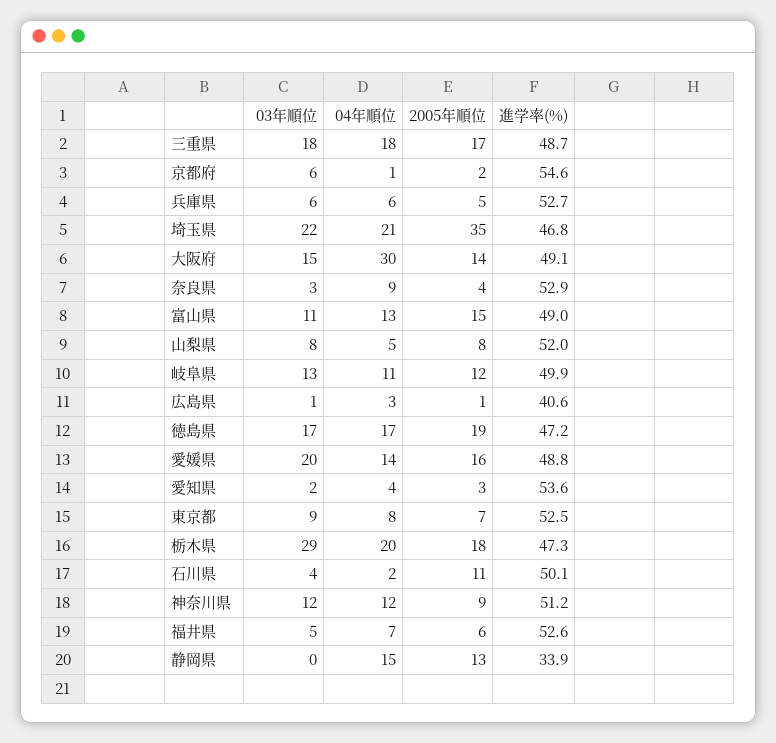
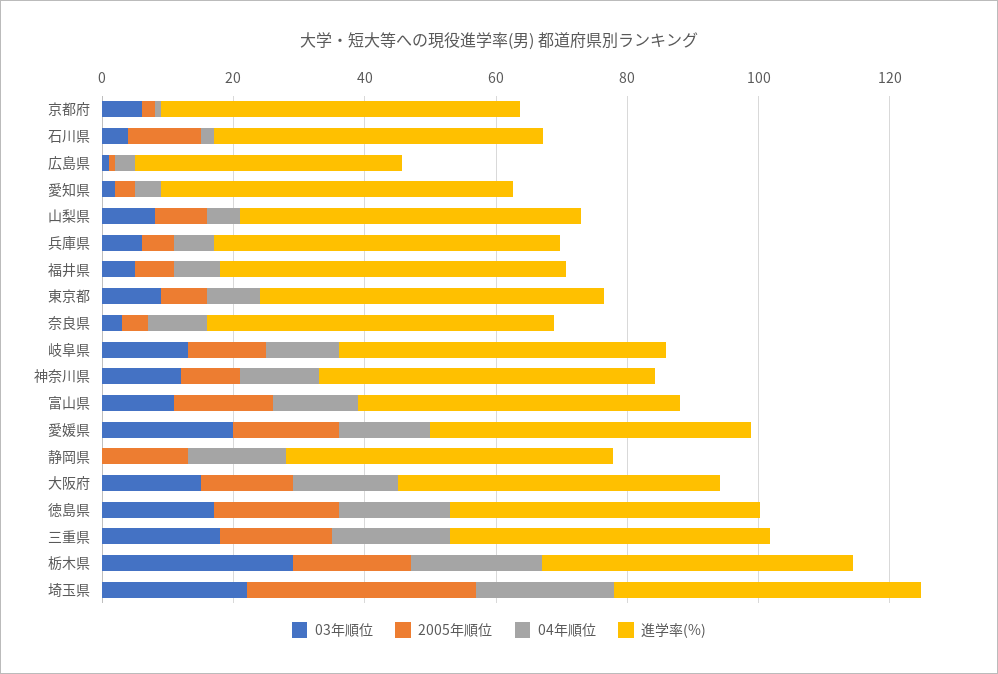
04年順位, 大阪府: 30 -> 15
進学率(%), 静岡県: 33.9 -> 50

